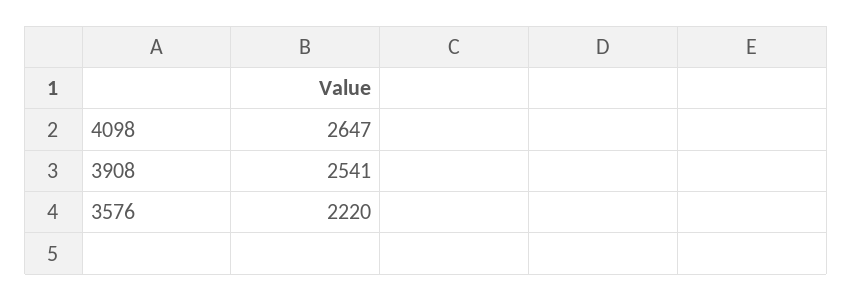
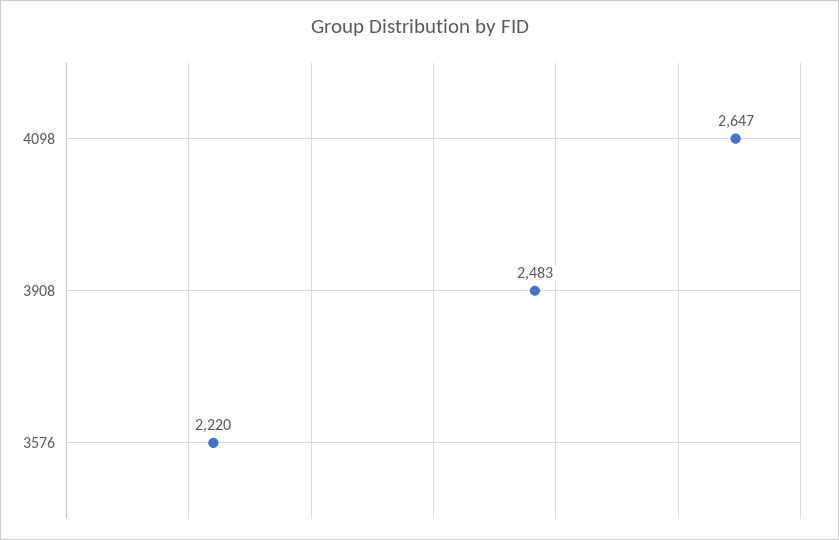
3908: 2541 -> 2483

